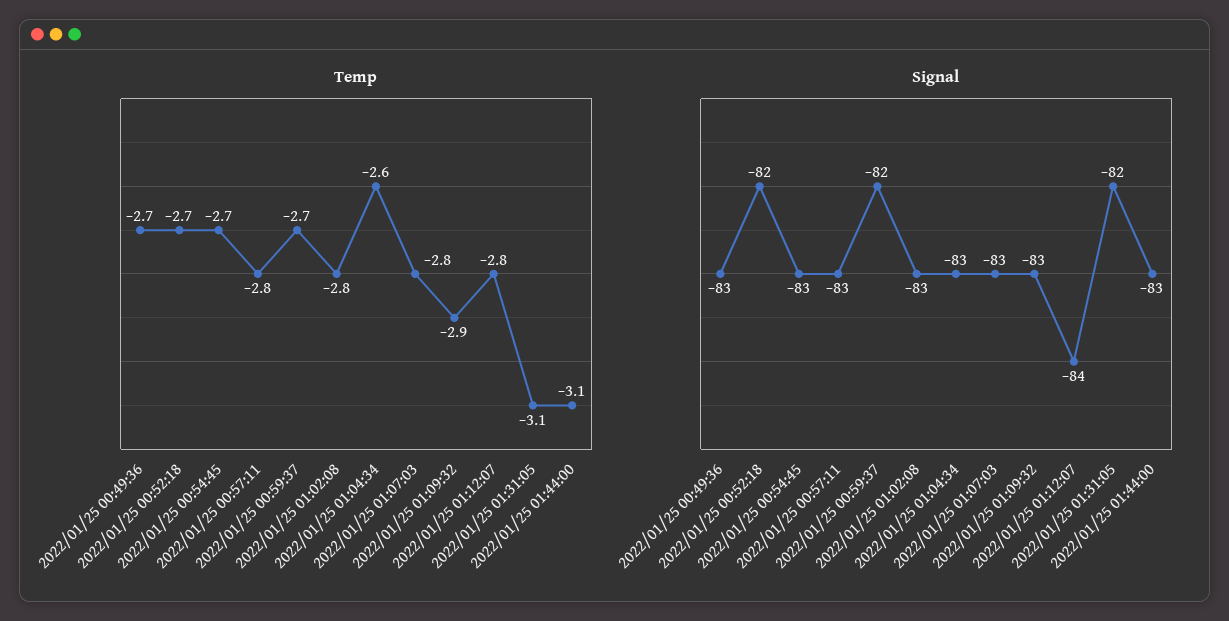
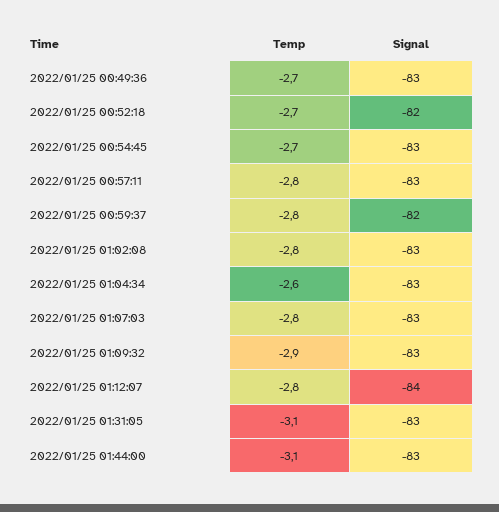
Temp, 2022/01/25 00:59:37: -2.7 -> -2.8
Signal, 2022/01/25 01:31:05: -82 -> -83

